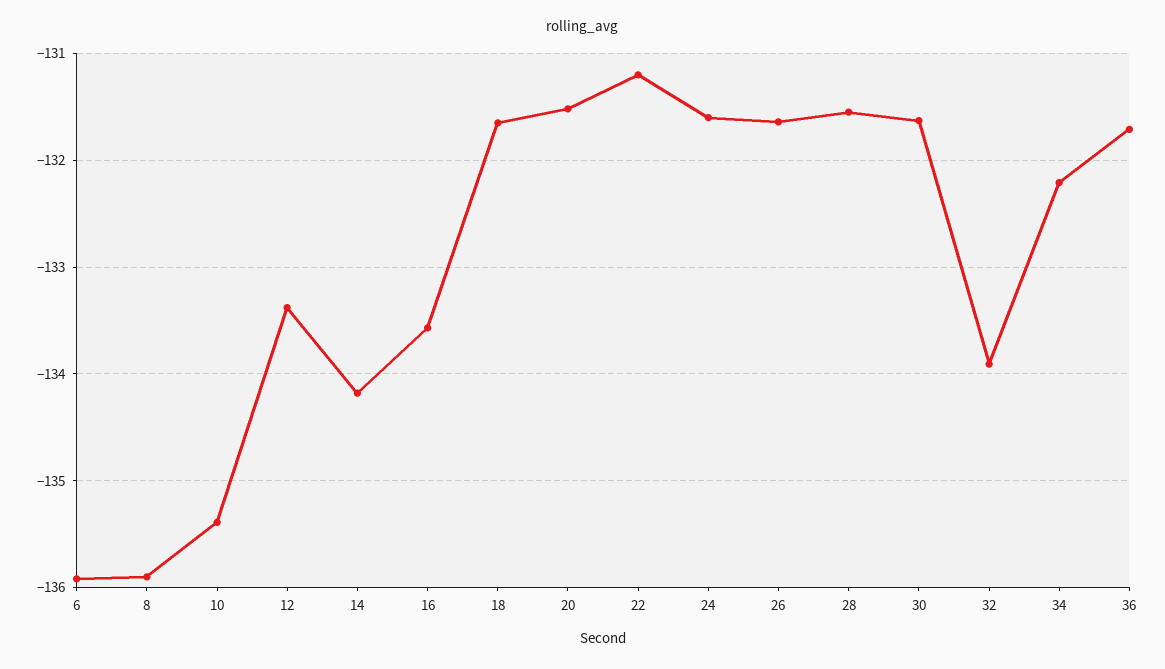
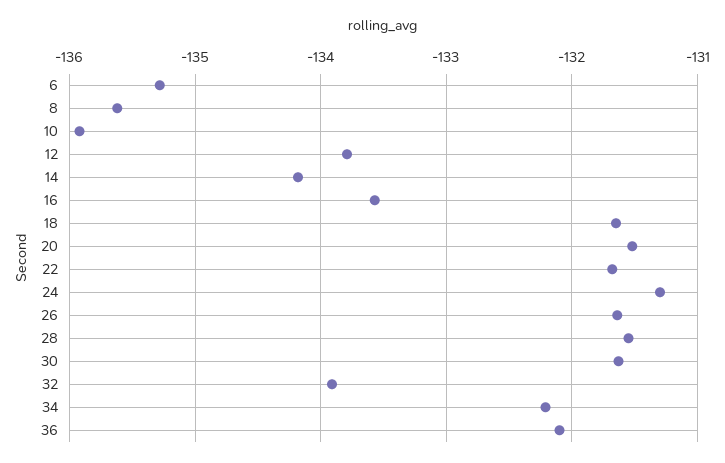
6: -135.9 -> -135.3
8: -135.9 -> -135.6
10: -135.4 -> -135.9
12: -133.4 -> -133.8
22: -131.2 -> -131.7
24: -131.6 -> -131.3
36: -131.7 -> -132.1

